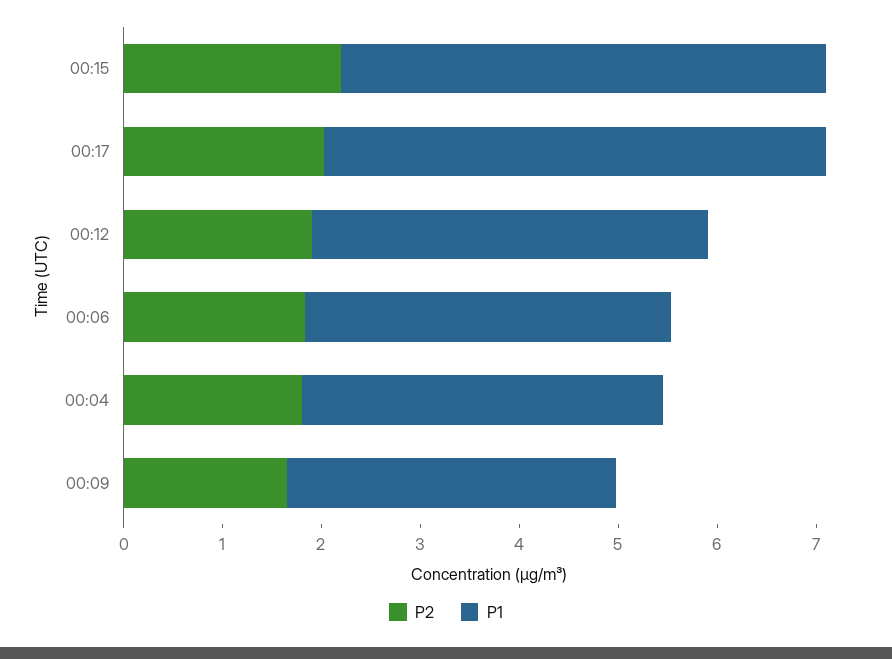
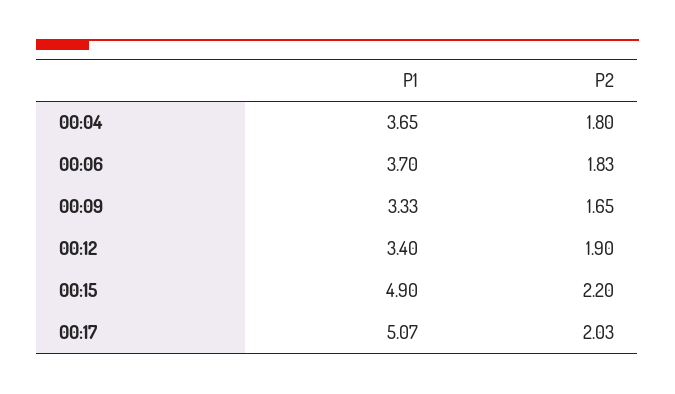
P1, 00:12: 4 -> 3.4

